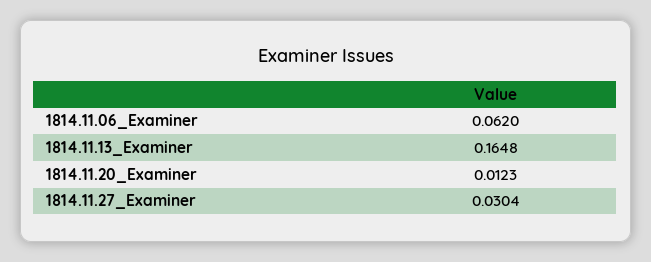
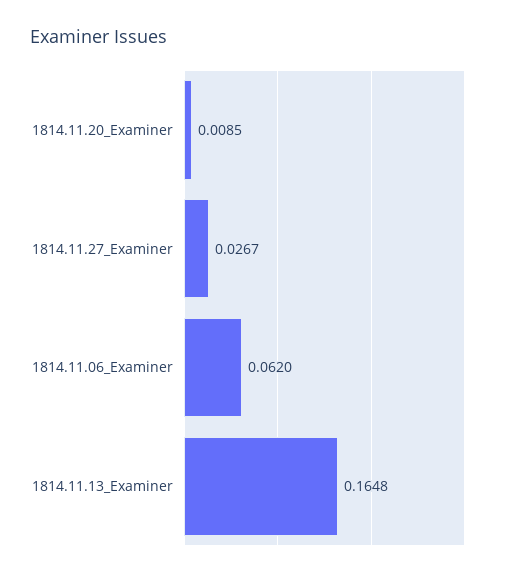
1814.11.20_Examiner: 0.0123 -> 0.0085
1814.11.27_Examiner: 0.0304 -> 0.0267

